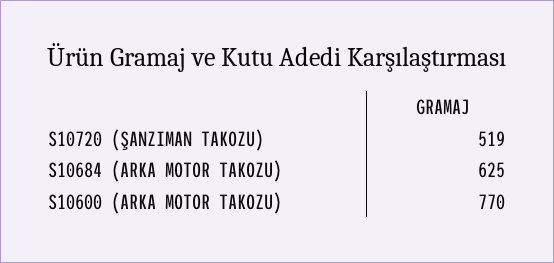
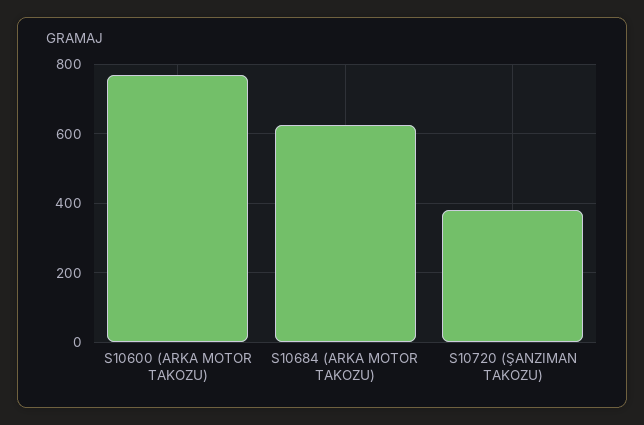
S10720 (ŞANZIMAN TAKOZU): 519 -> 380

